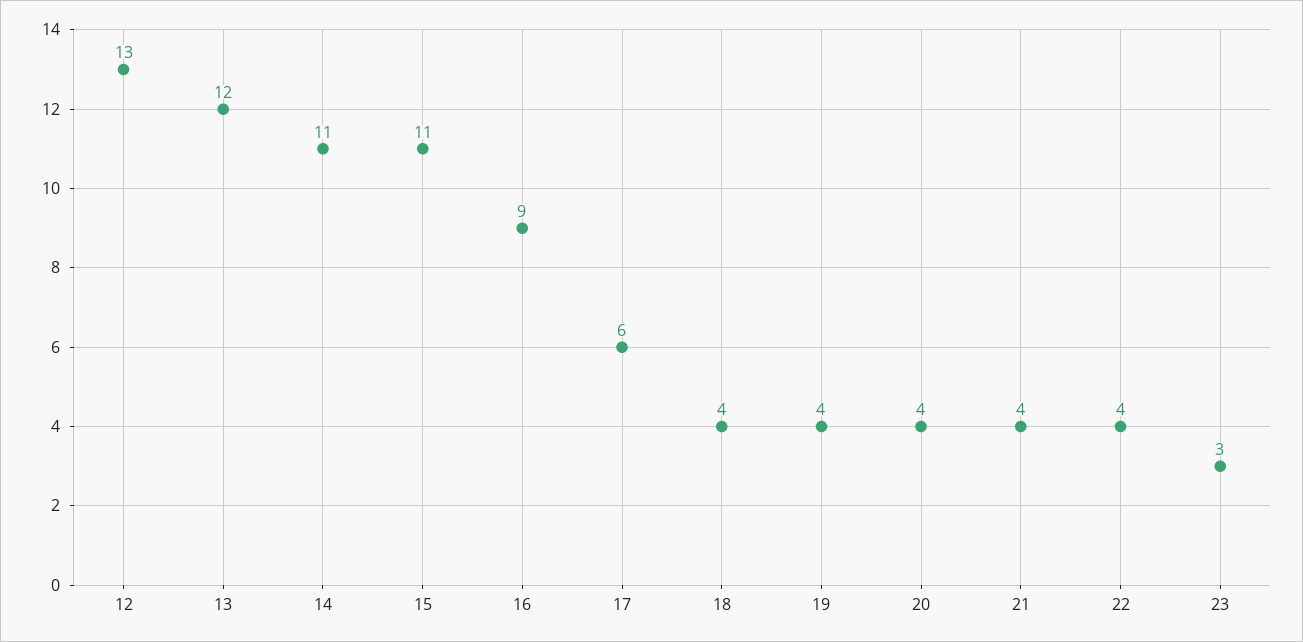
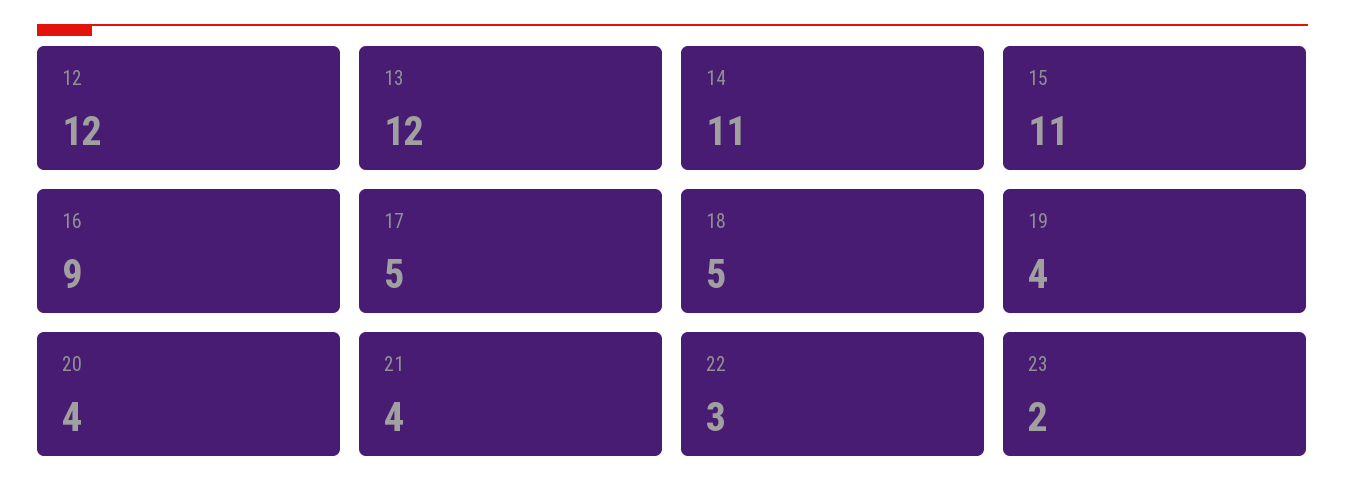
12: 13 -> 12
17: 6 -> 5
18: 4 -> 5
22: 4 -> 3
23: 3 -> 2

